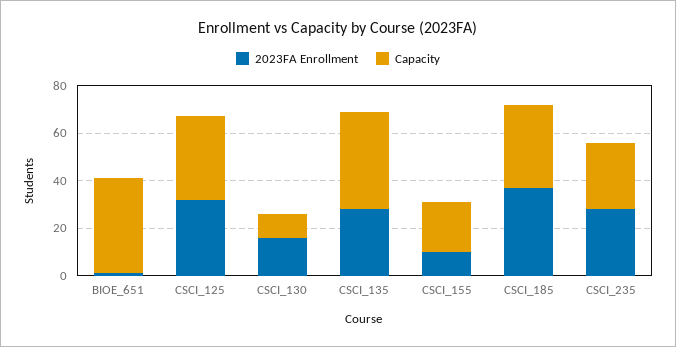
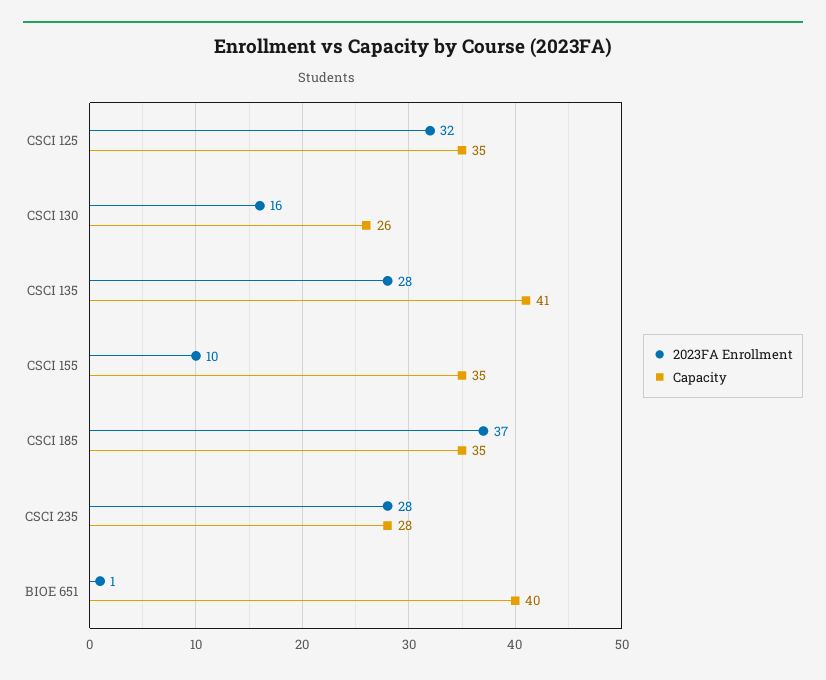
Capacity, CSCI_130: 10 -> 26
Capacity, CSCI_155: 20 -> 35

